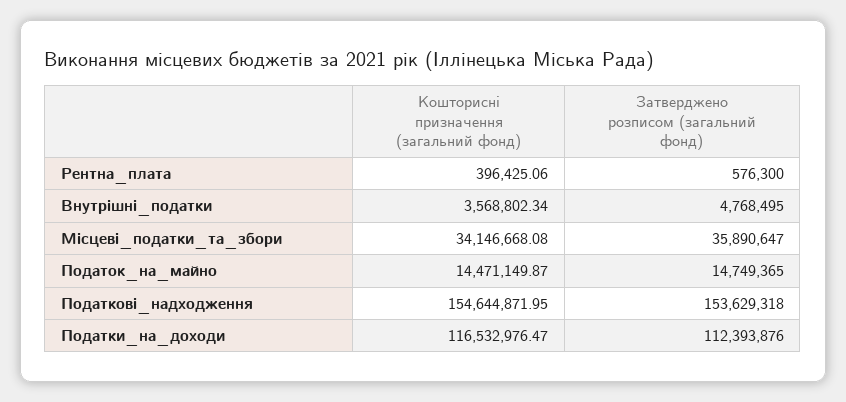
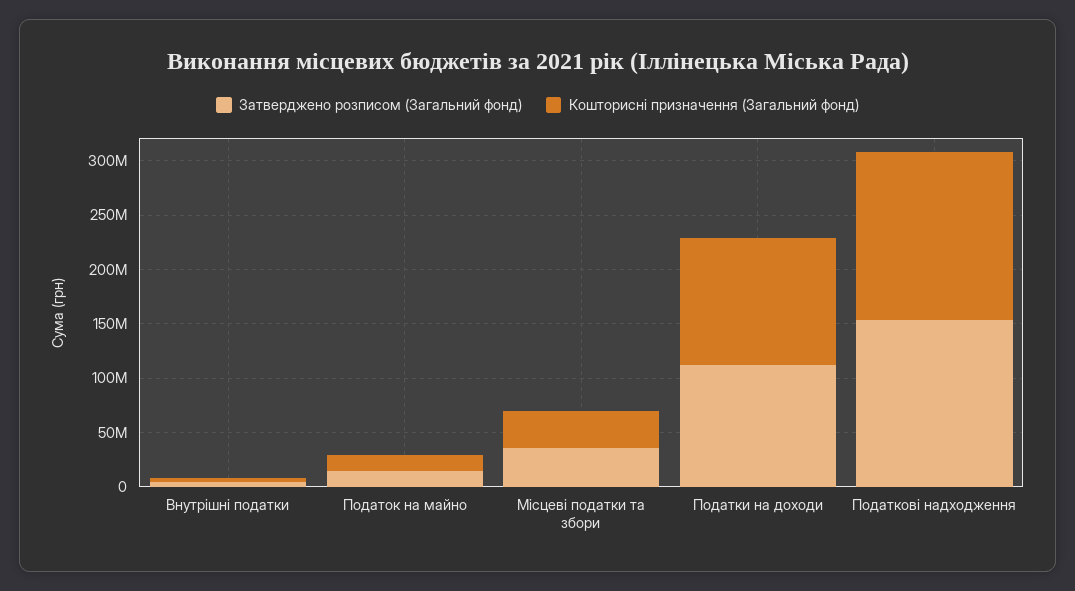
Кошторисні призначення (загальний фонд), Рентна_плата: 396425.06 -> none
Затверджено розписом (загальний фонд), Рентна_плата: 576300 -> none

